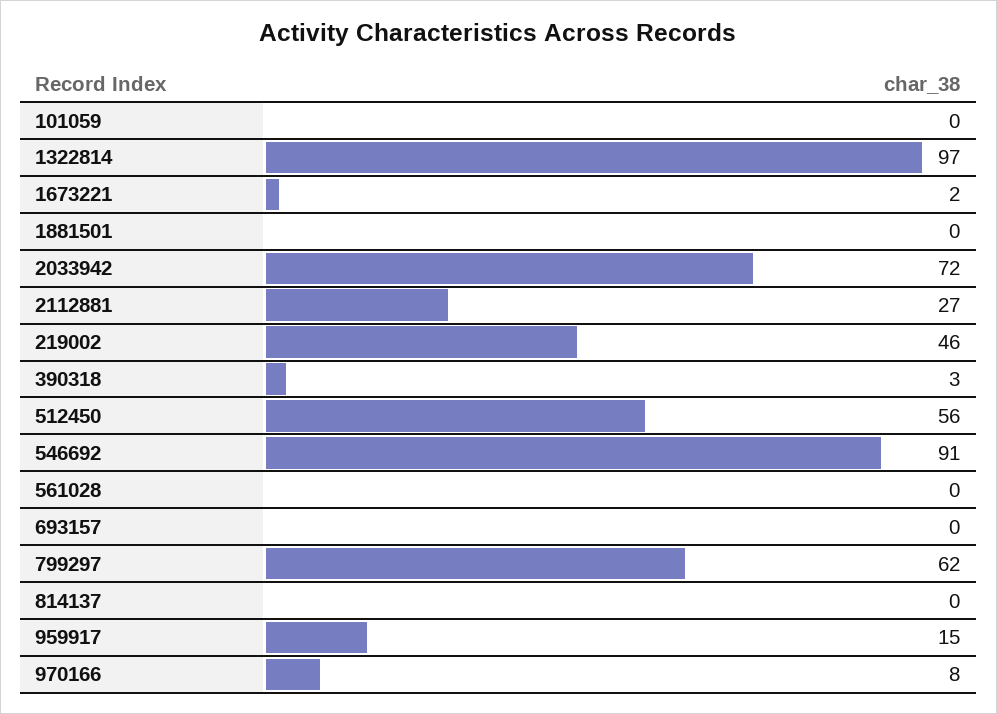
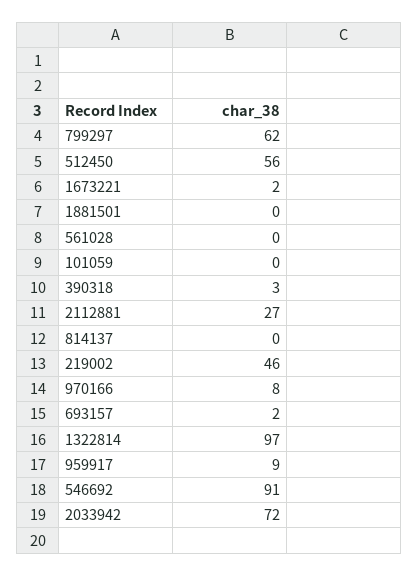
693157: 0 -> 2
959917: 15 -> 9

